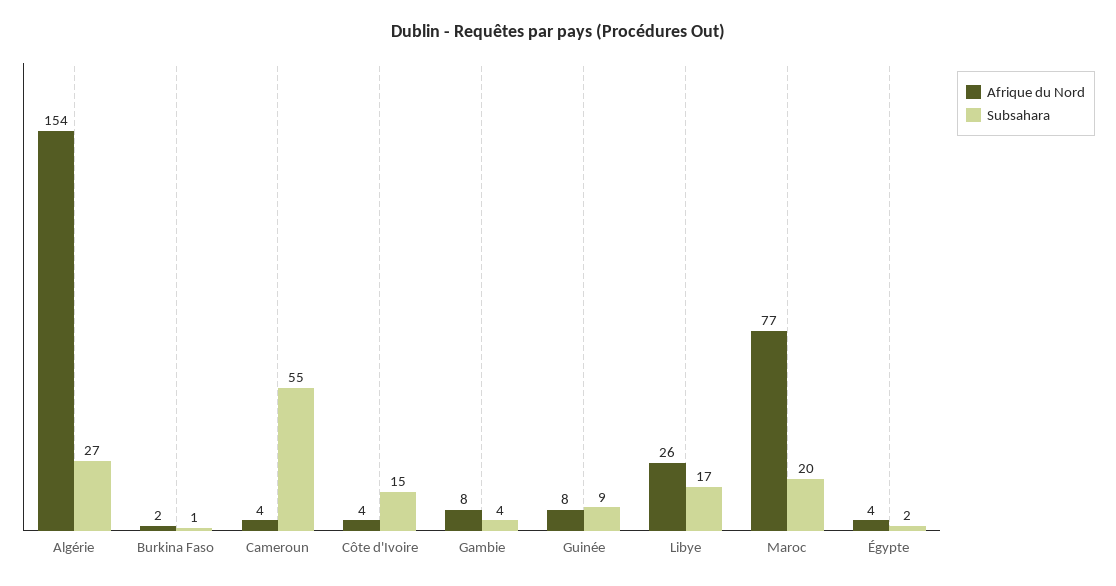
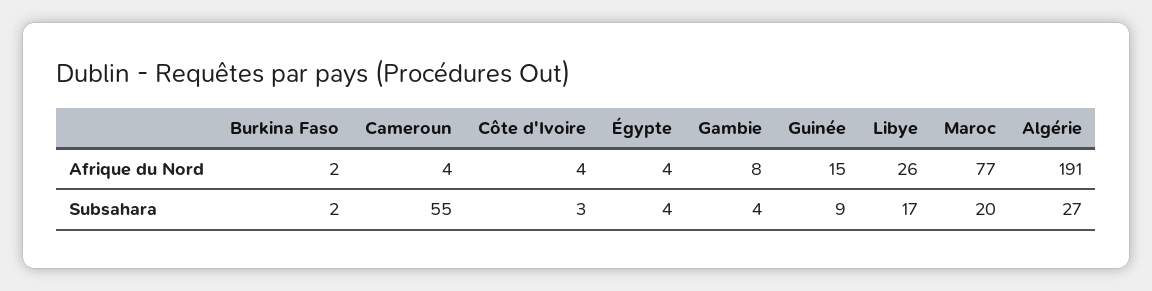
Afrique du Nord, Algérie: 154 -> 191
Subsahara, Burkina Faso: 1 -> 2
Subsahara, Côte d'Ivoire: 15 -> 3
Afrique du Nord, Guinée: 8 -> 15
Subsahara, Égypte: 2 -> 4

